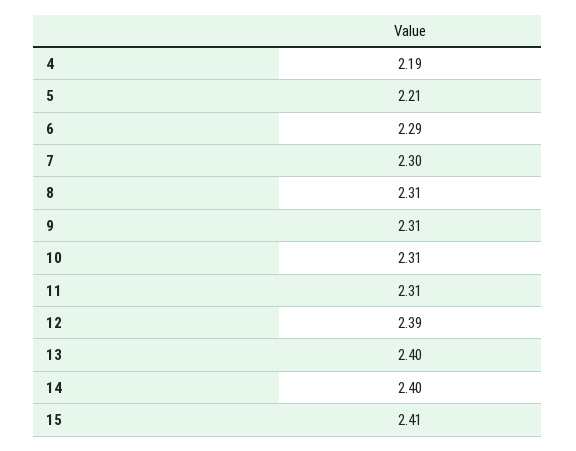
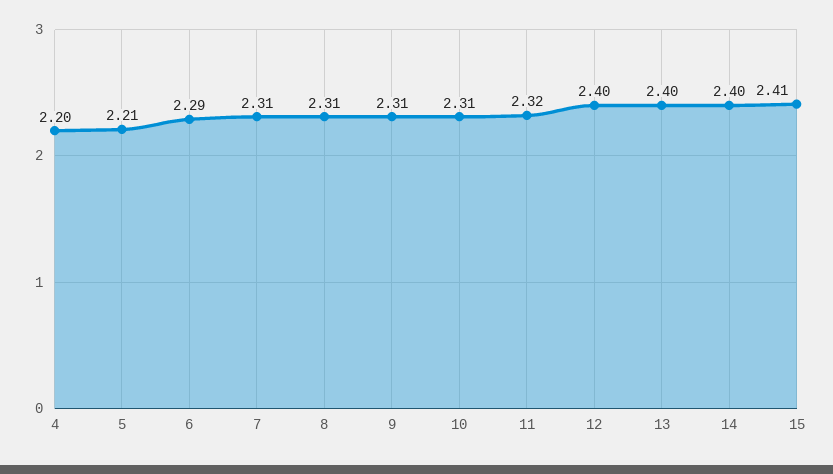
4: 2.19 -> 2.2
7: 2.3 -> 2.31
11: 2.31 -> 2.32
12: 2.39 -> 2.4

